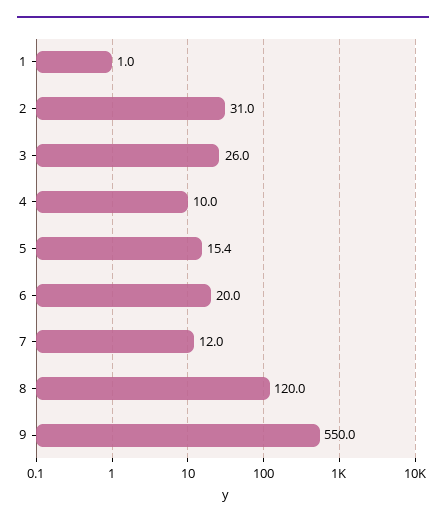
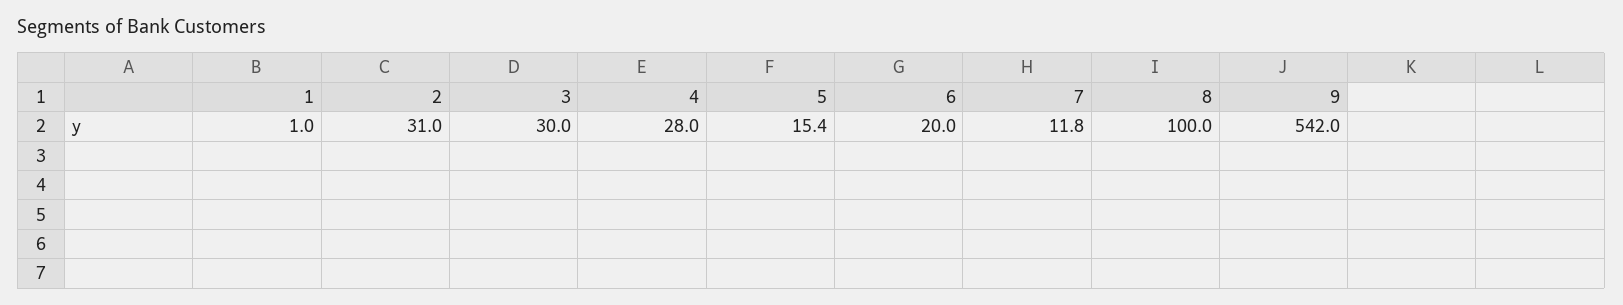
3: 26 -> 30
4: 10 -> 28
7: 12 -> 11.8
8: 120 -> 100
9: 550 -> 542

